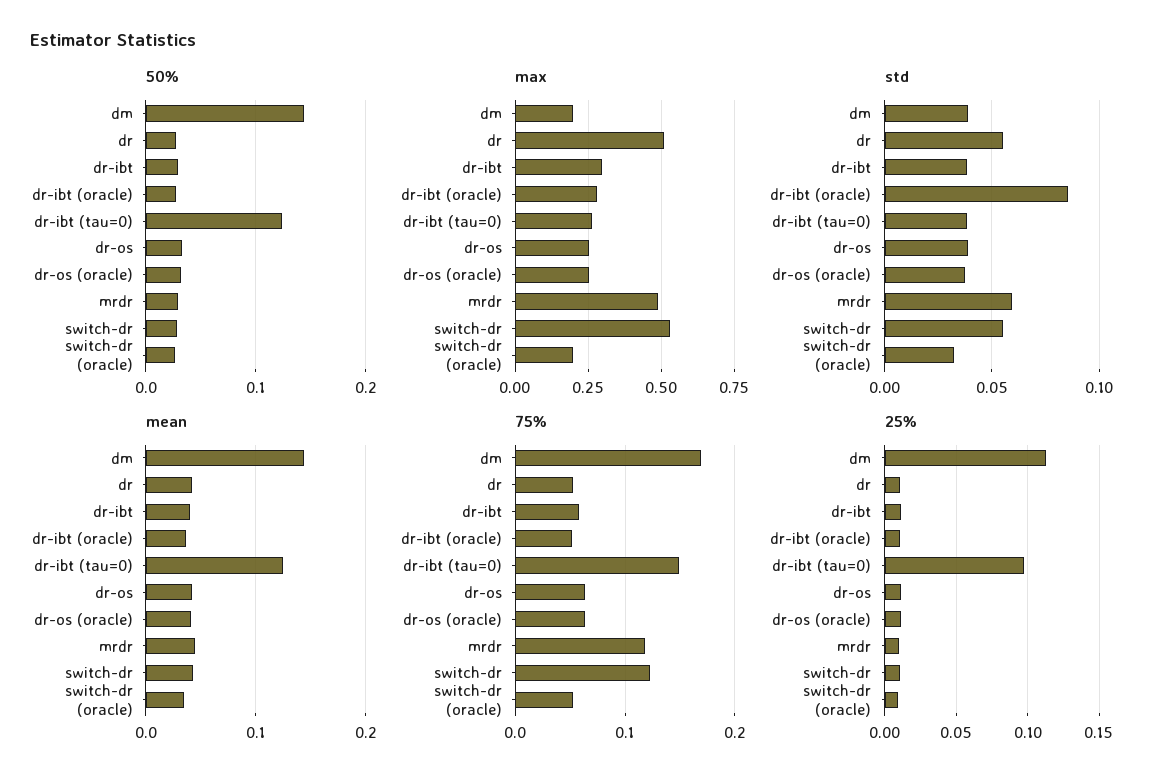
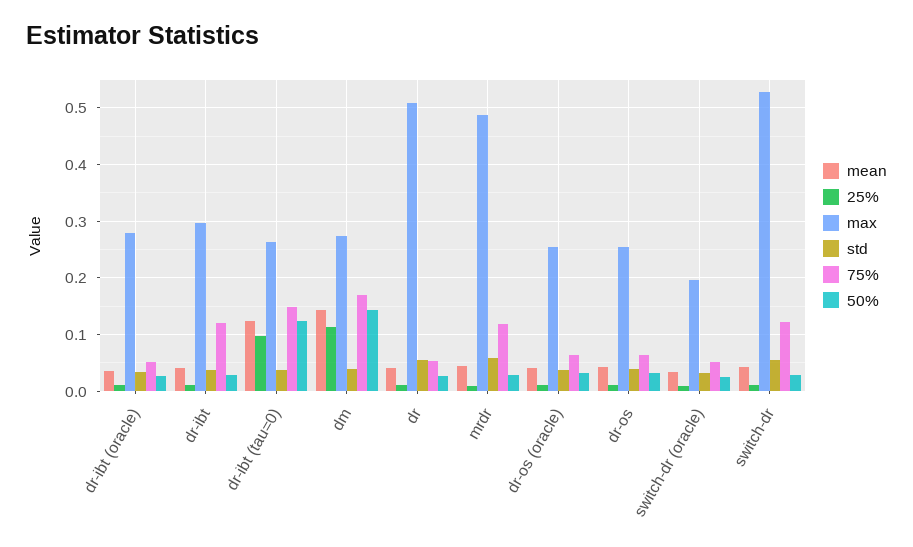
max, dm: 0.2 -> 0.28
std, dr-ibt (oracle): 0.085 -> 0.04
75%, dr-ibt: 0.06 -> 0.12

